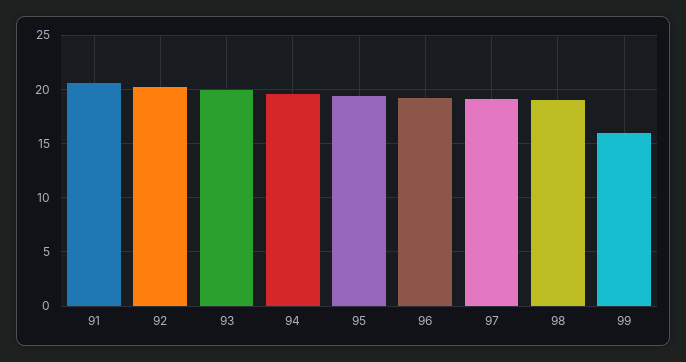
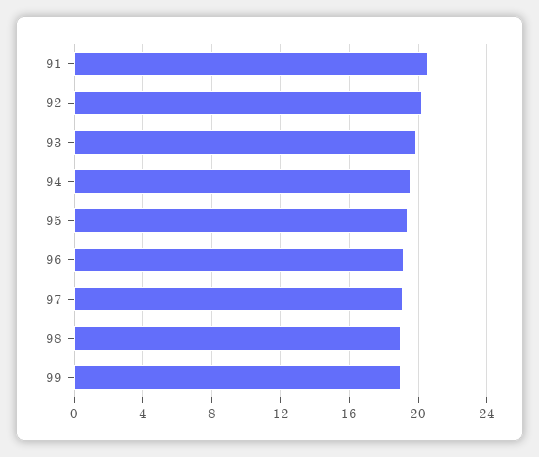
99: 16 -> 19

